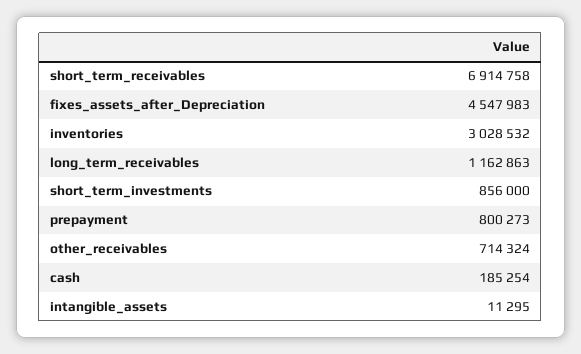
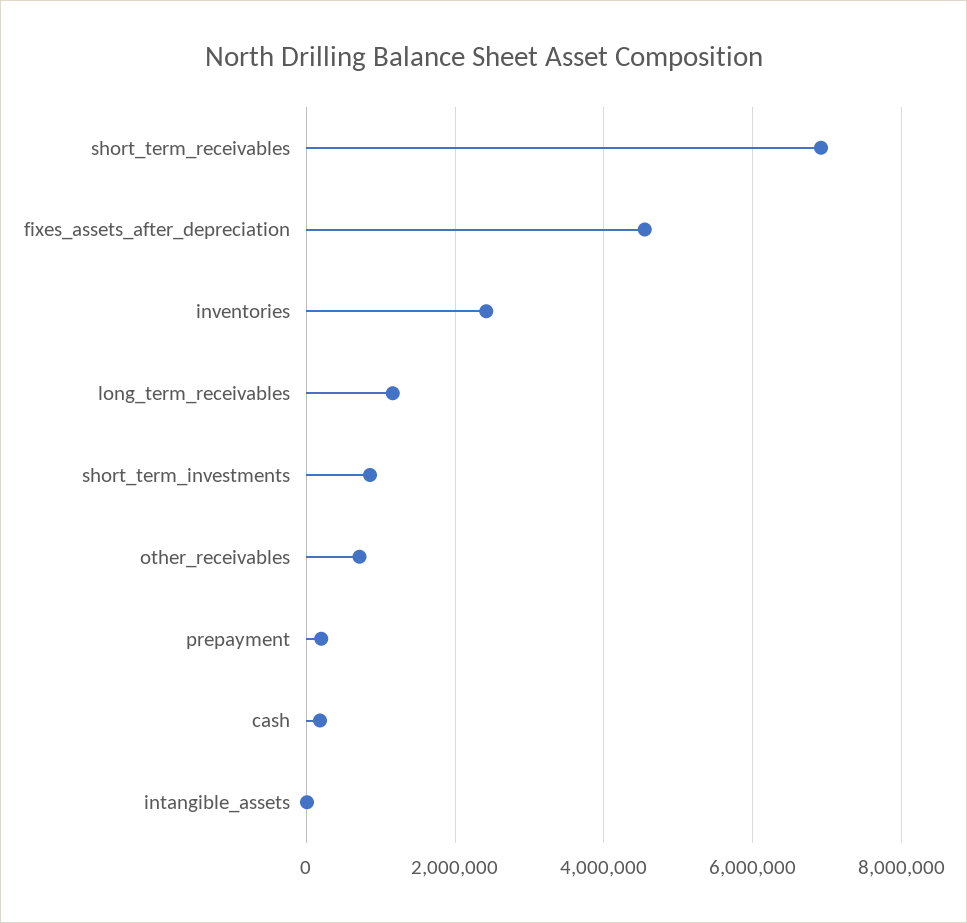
inventories: 3028532 -> 2400000
prepayment: 800273 -> 200000

